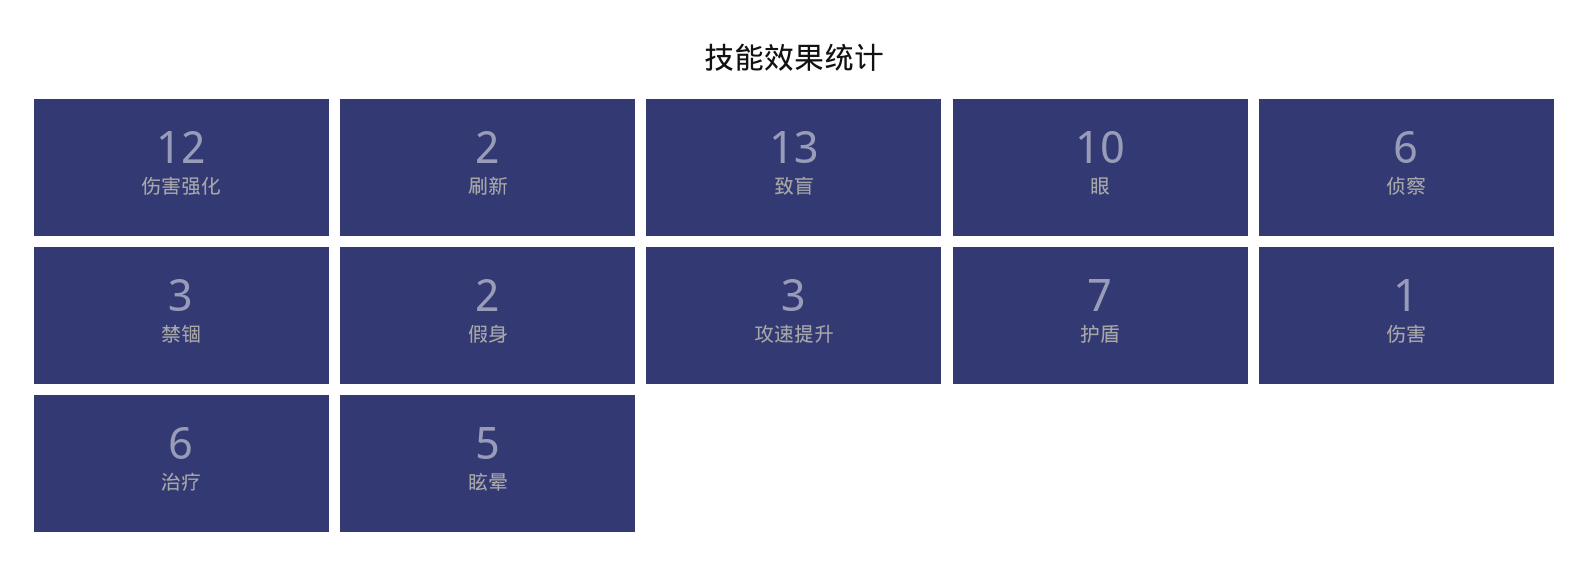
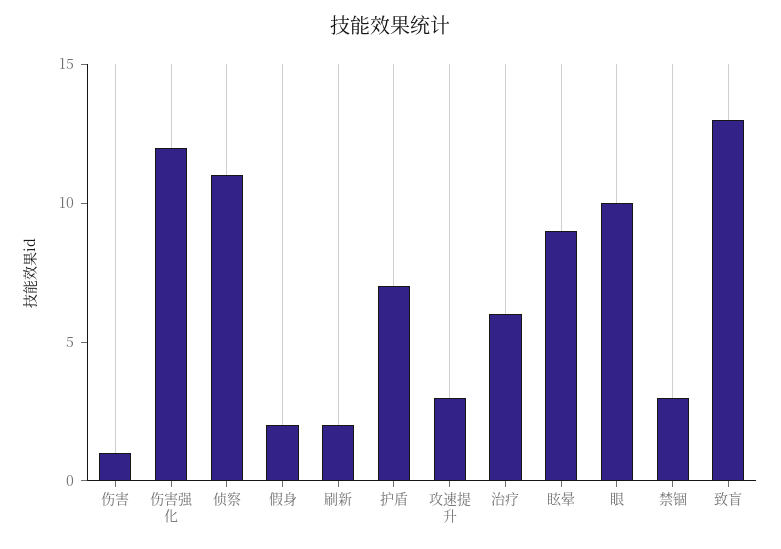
侦察: 6 -> 11
眩晕: 5 -> 9

